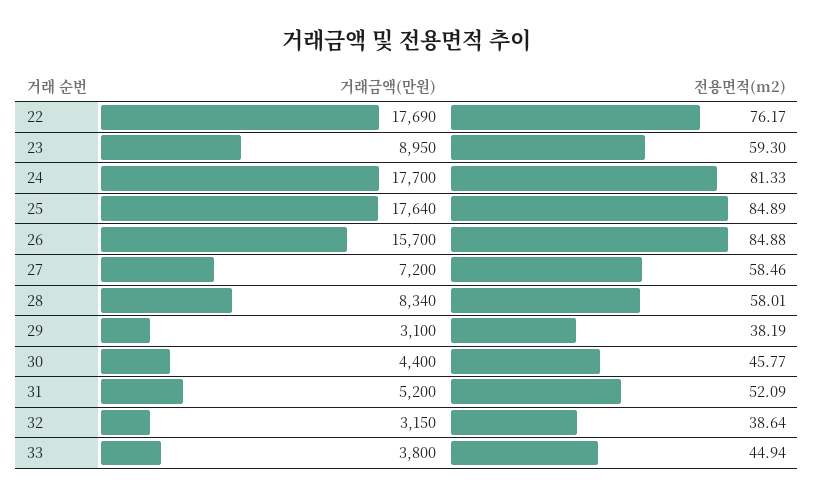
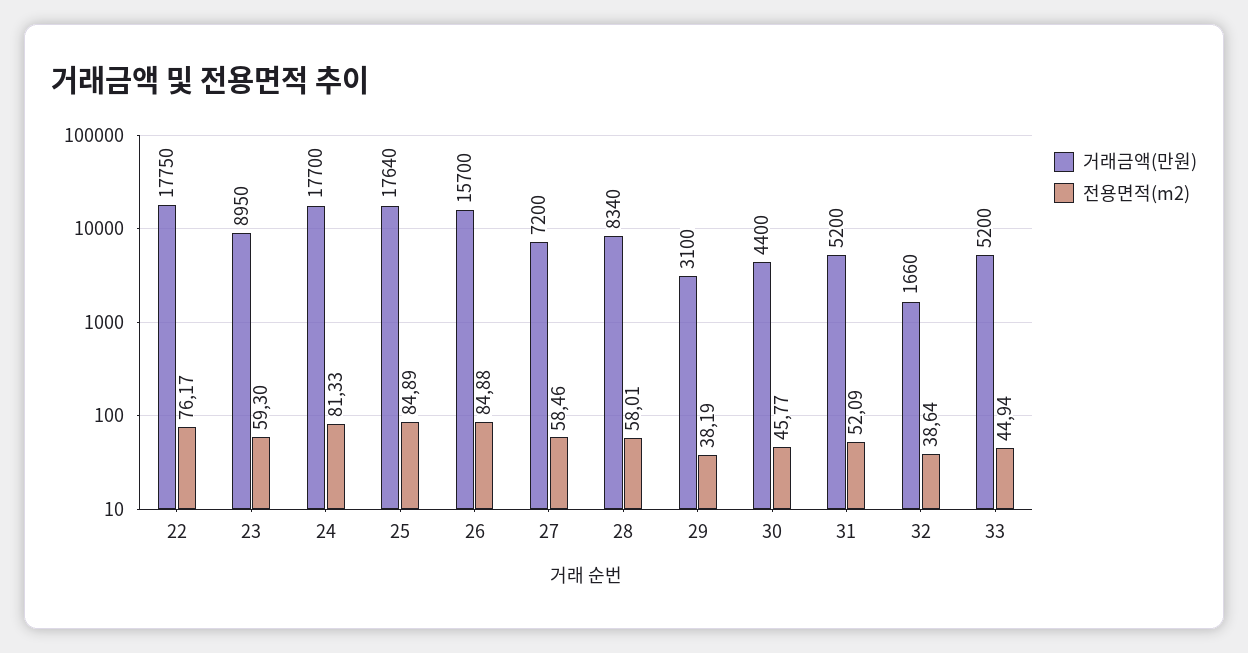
거래금액(만원), 22: 17690 -> 17750
거래금액(만원), 32: 3150 -> 1660
거래금액(만원), 33: 3800 -> 5200

